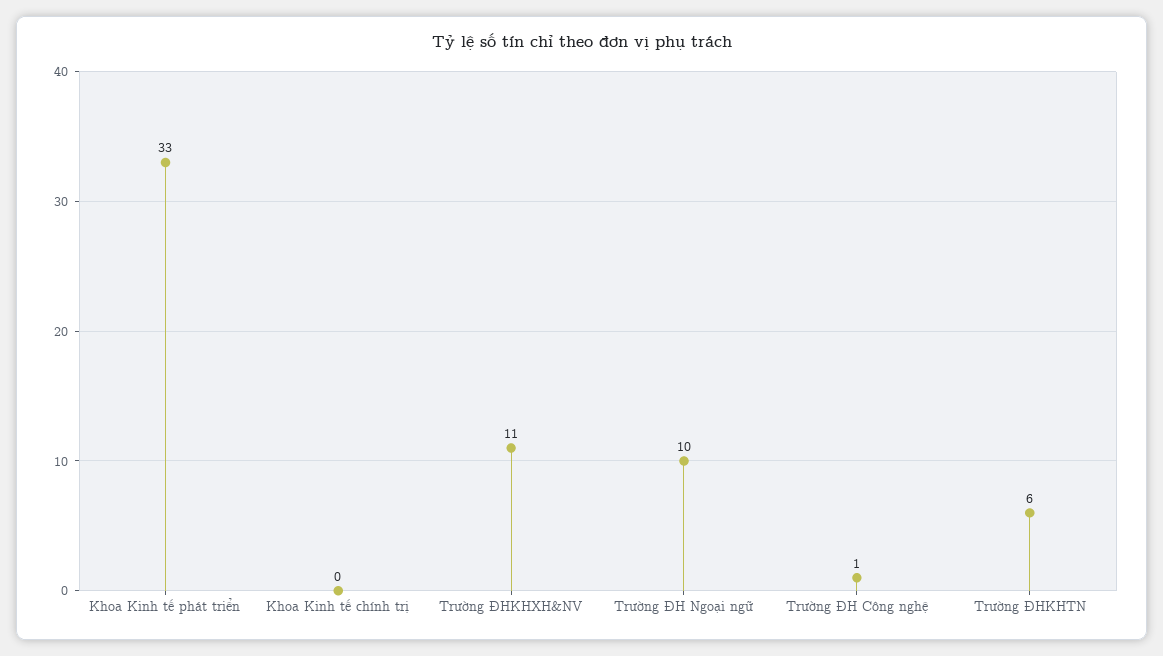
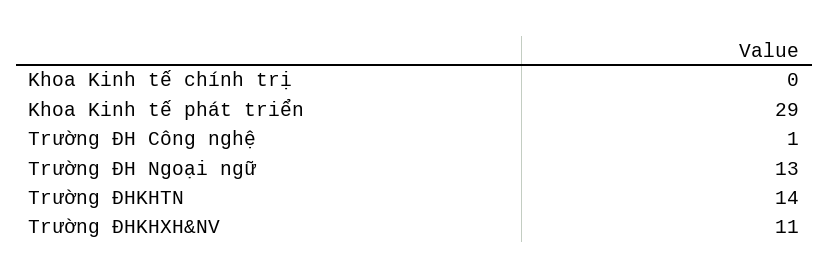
Khoa Kinh tế phát triển: 33 -> 29
Trường ĐH Ngoại ngữ: 10 -> 13
Trường ĐHKHTN: 6 -> 14

